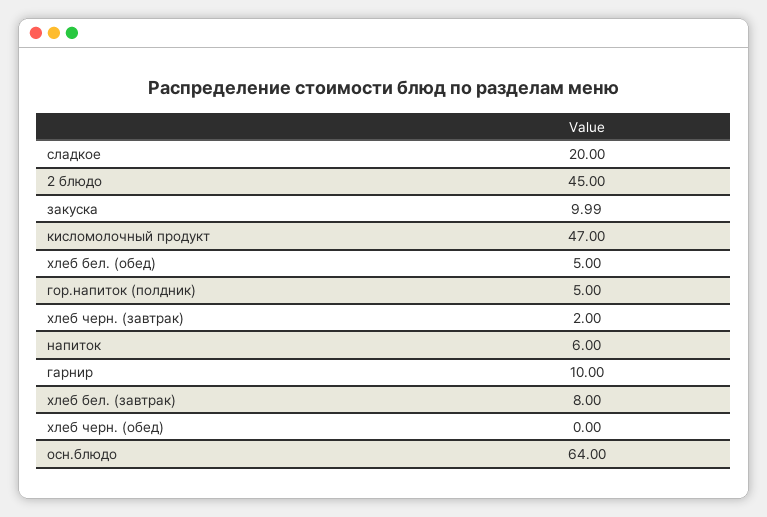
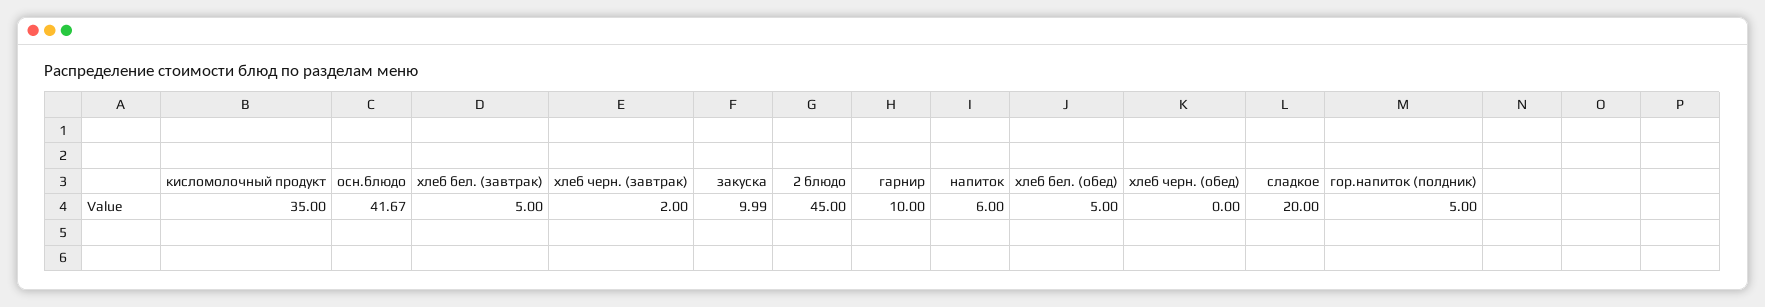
кисломолочный продукт: 47 -> 35
хлеб бел. (завтрак): 8 -> 5
осн.блюдо: 64 -> 41.67

